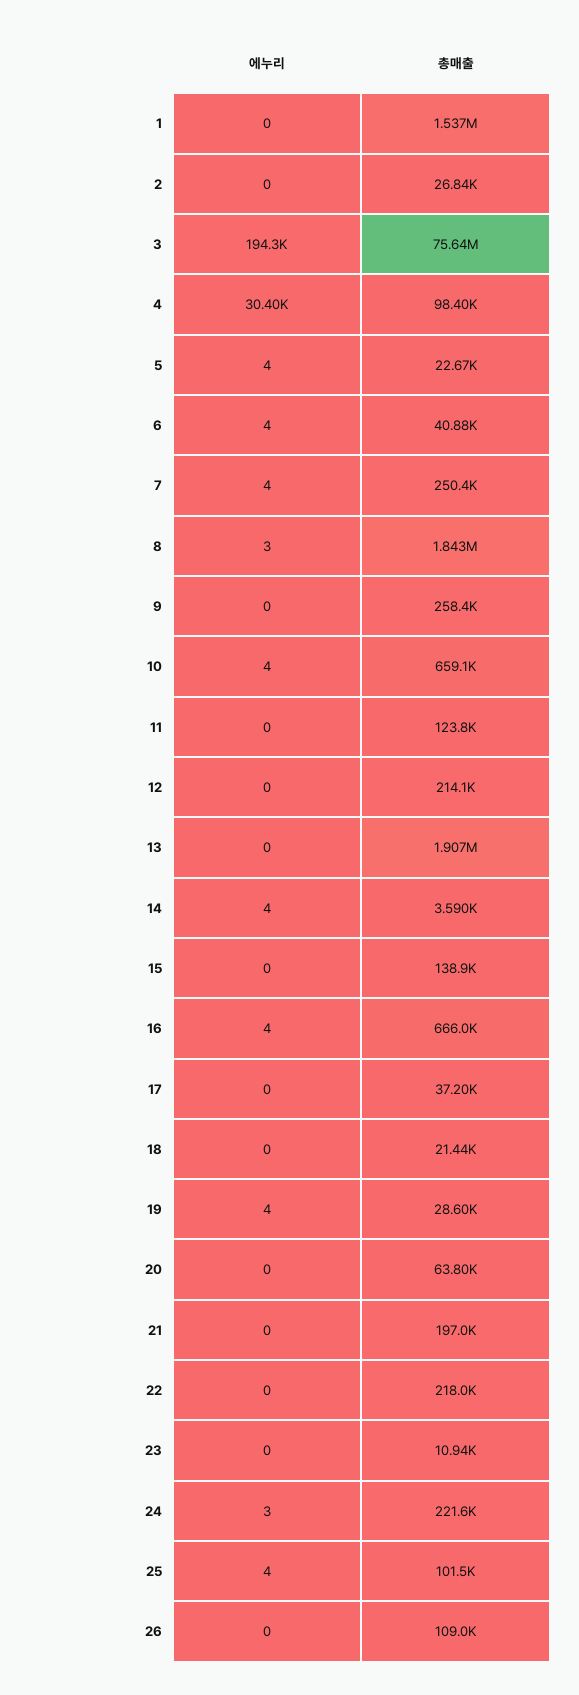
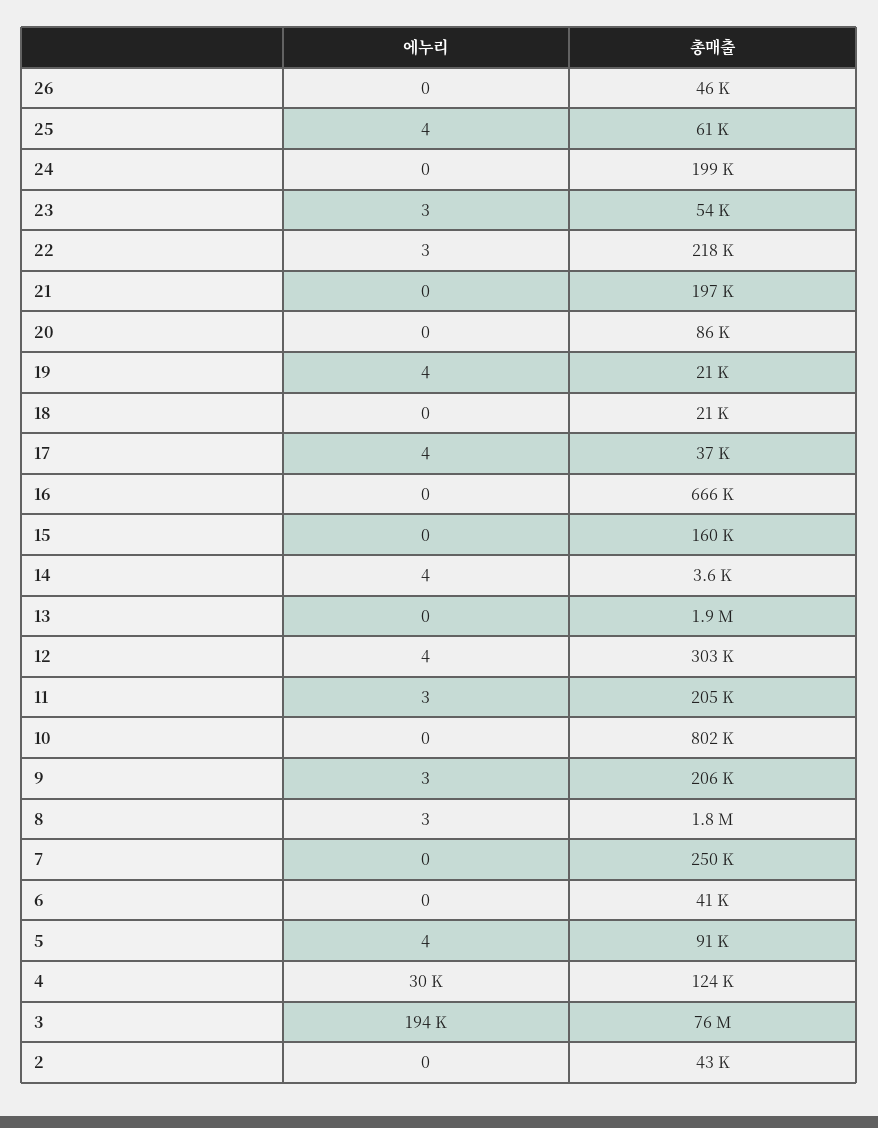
에누리, 1: 0 -> none
총매출, 1: 1537000 -> none
총매출, 2: 26840 -> 43000
총매출, 4: 98400 -> 124000
총매출, 5: 22670 -> 91000
에누리, 6: 4 -> 0
에누리, 7: 4 -> 0
에누리, 9: 0 -> 3
총매출, 9: 258400 -> 206000
에누리, 10: 4 -> 0
총매출, 10: 659100 -> 802000
에누리, 11: 0 -> 3
총매출, 11: 123800 -> 205000
에누리, 12: 0 -> 4
총매출, 12: 214100 -> 303000
총매출, 15: 138900 -> 160000
에누리, 16: 4 -> 0
에누리, 17: 0 -> 4
총매출, 19: 28600 -> 21000
총매출, 20: 63800 -> 86000
에누리, 22: 0 -> 3
에누리, 23: 0 -> 3
총매출, 23: 10940 -> 54000
에누리, 24: 3 -> 0
총매출, 24: 221600 -> 199000
총매출, 25: 101500 -> 61000
총매출, 26: 109000 -> 46000

